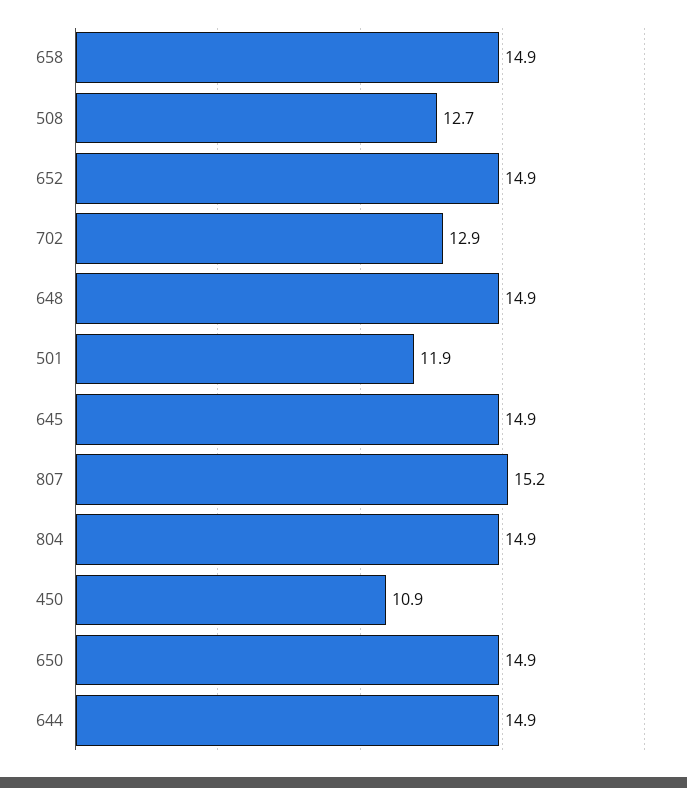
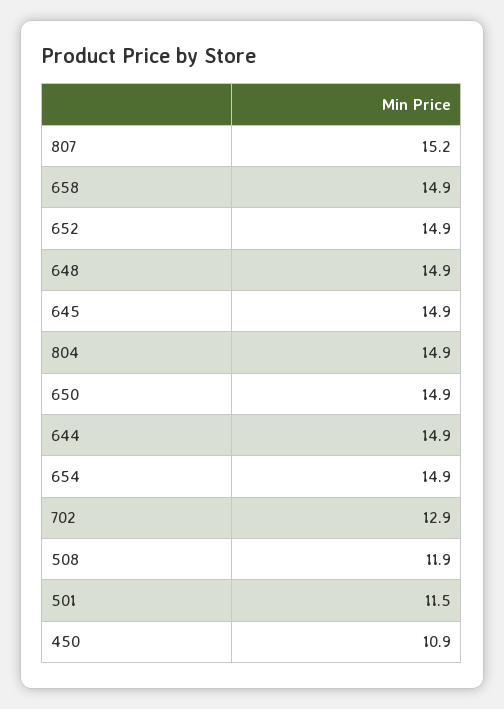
508: 12.7 -> 11.9
501: 11.9 -> 11.5
654: none -> 14.9

